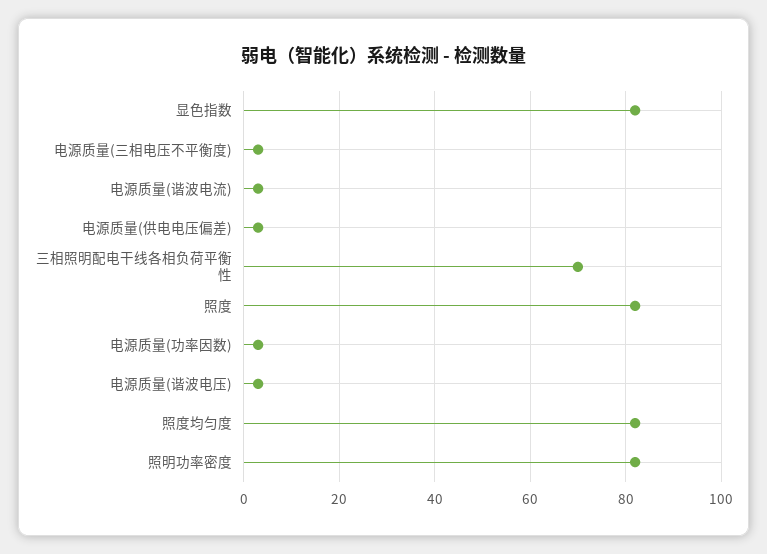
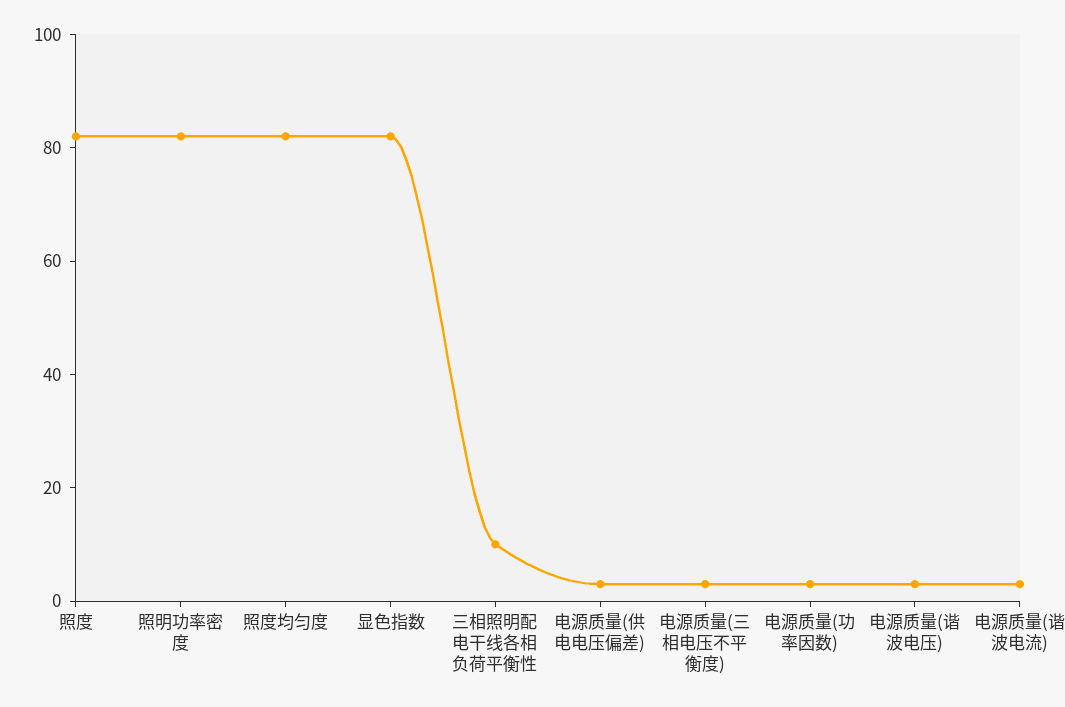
三相照明配电干线各相负荷平衡性: 70 -> 10

